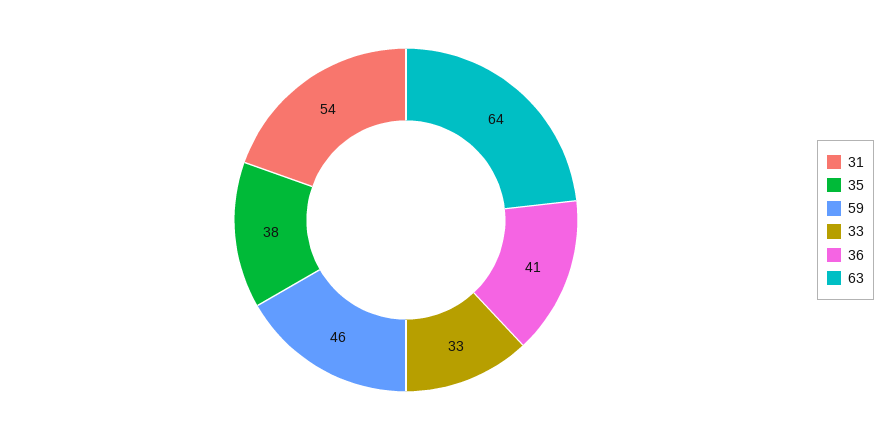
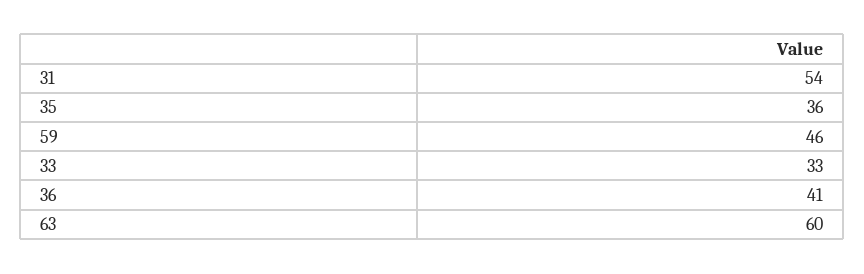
35: 38 -> 36
63: 64 -> 60

